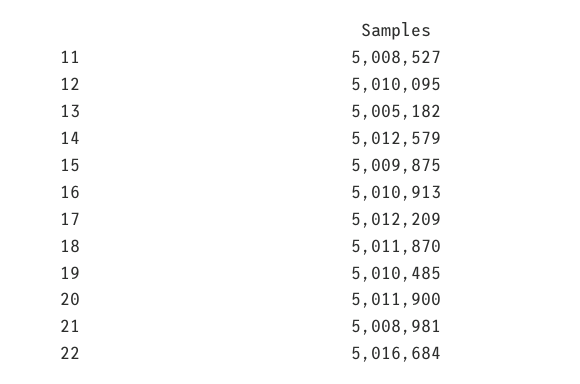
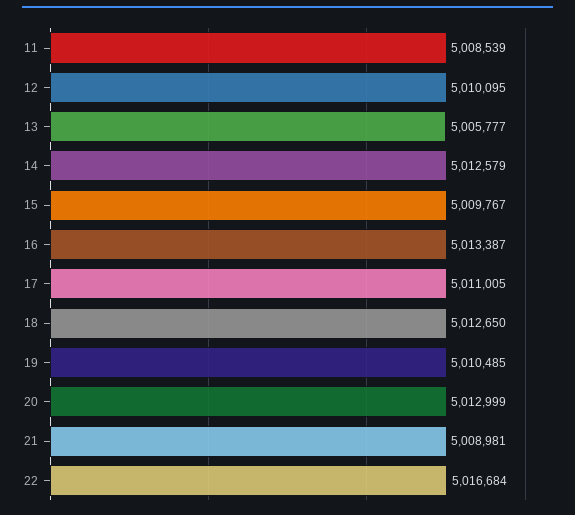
11: 5008527 -> 5008539
13: 5005182 -> 5005777
15: 5009875 -> 5009767
16: 5010913 -> 5013387
17: 5012209 -> 5011005
18: 5011870 -> 5012650
20: 5011900 -> 5012999

